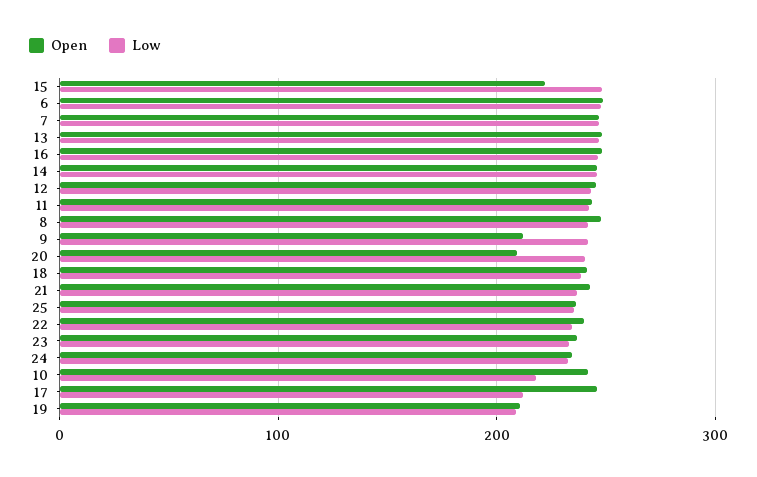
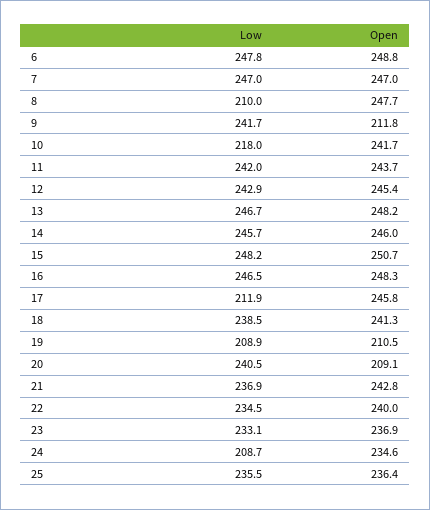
Open, 15: 220 -> 250.7
Low, 8: 240 -> 210
Low, 24: 230 -> 208.7

